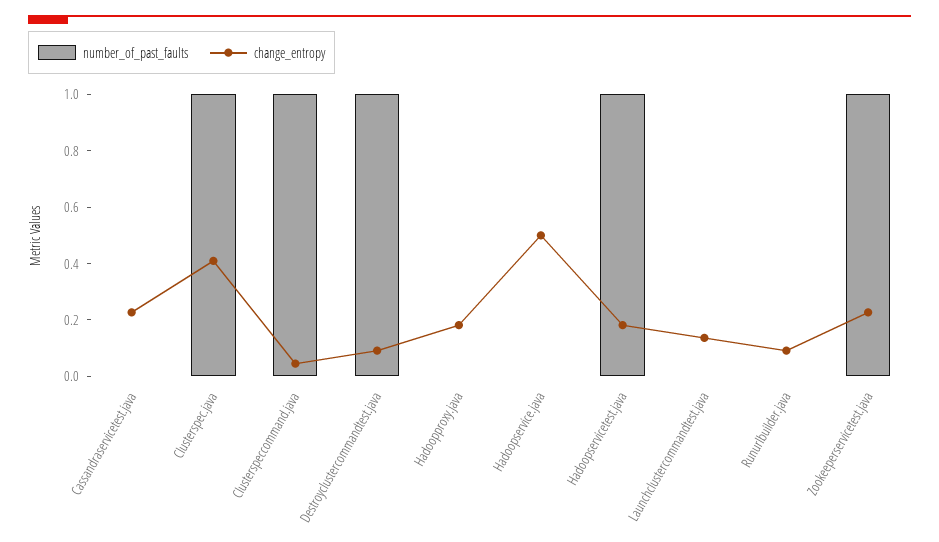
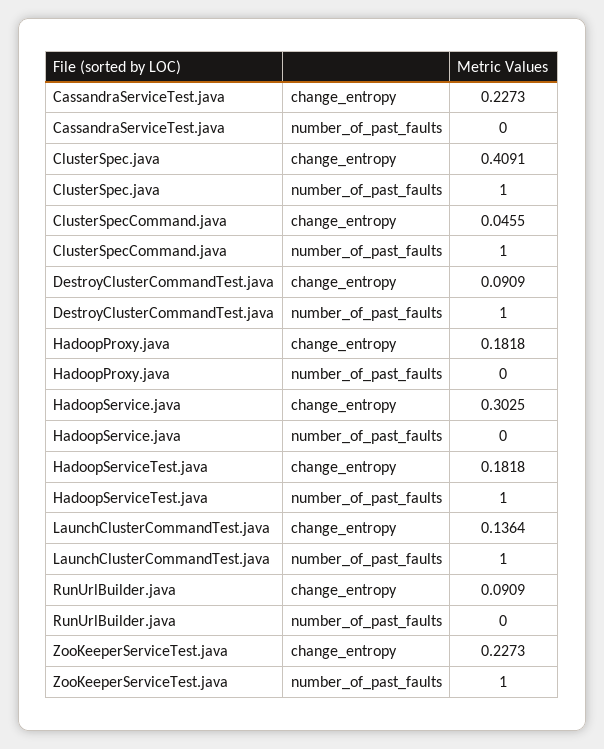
change_entropy, Hadoopservice.java: 0.5 -> 0.3025
number_of_past_faults, Launchclustercommandtest.java: 0 -> 1

